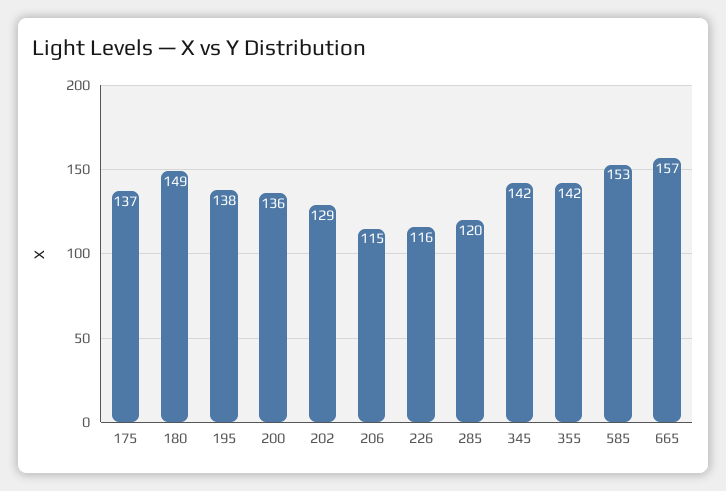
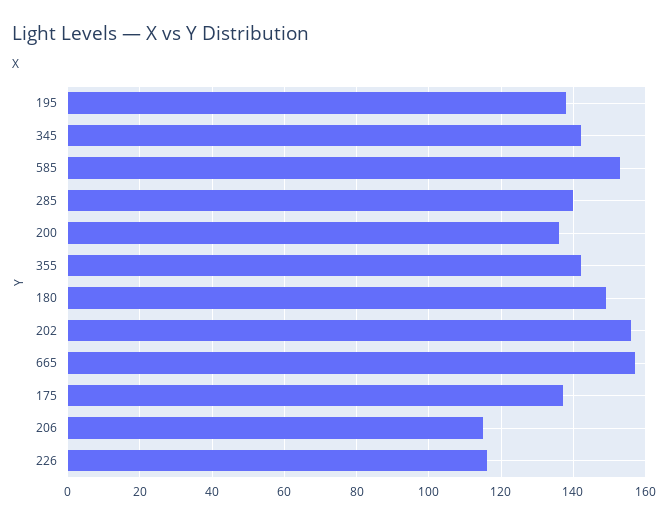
202: 129 -> 155
285: 120 -> 140

